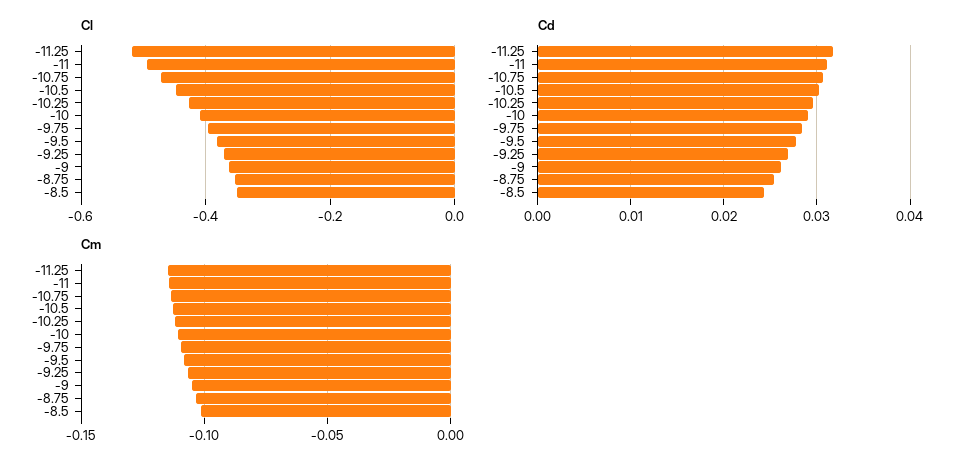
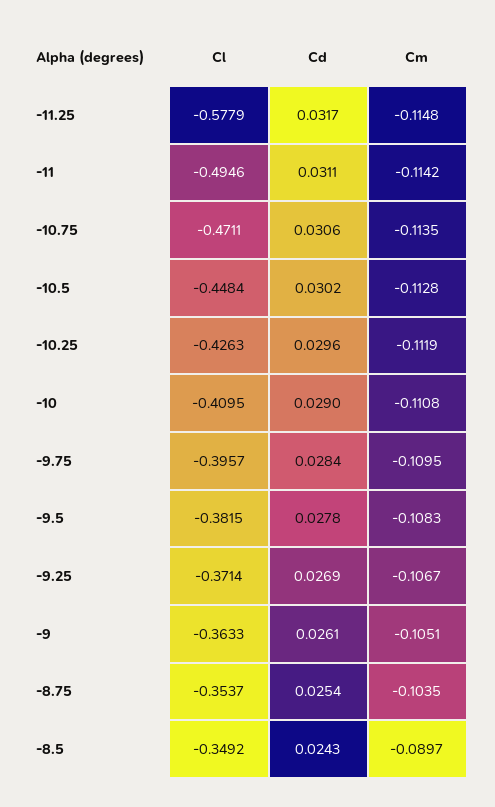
Cl, -11.25: -0.52 -> -0.5779
Cm, -8.5: -0.1 -> -0.0897

